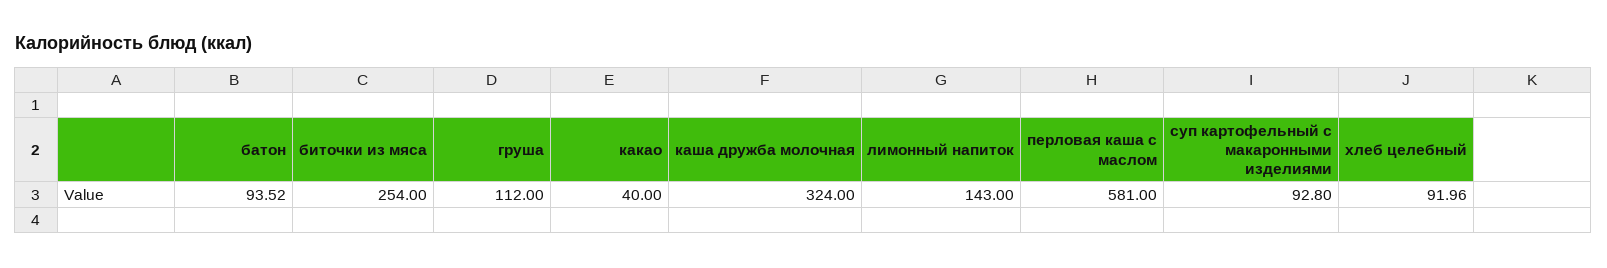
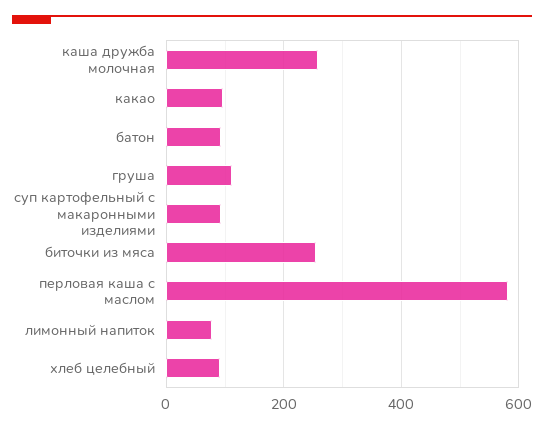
какао: 40 -> 100
каша дружба молочная: 324 -> 260
лимонный напиток: 143 -> 80

